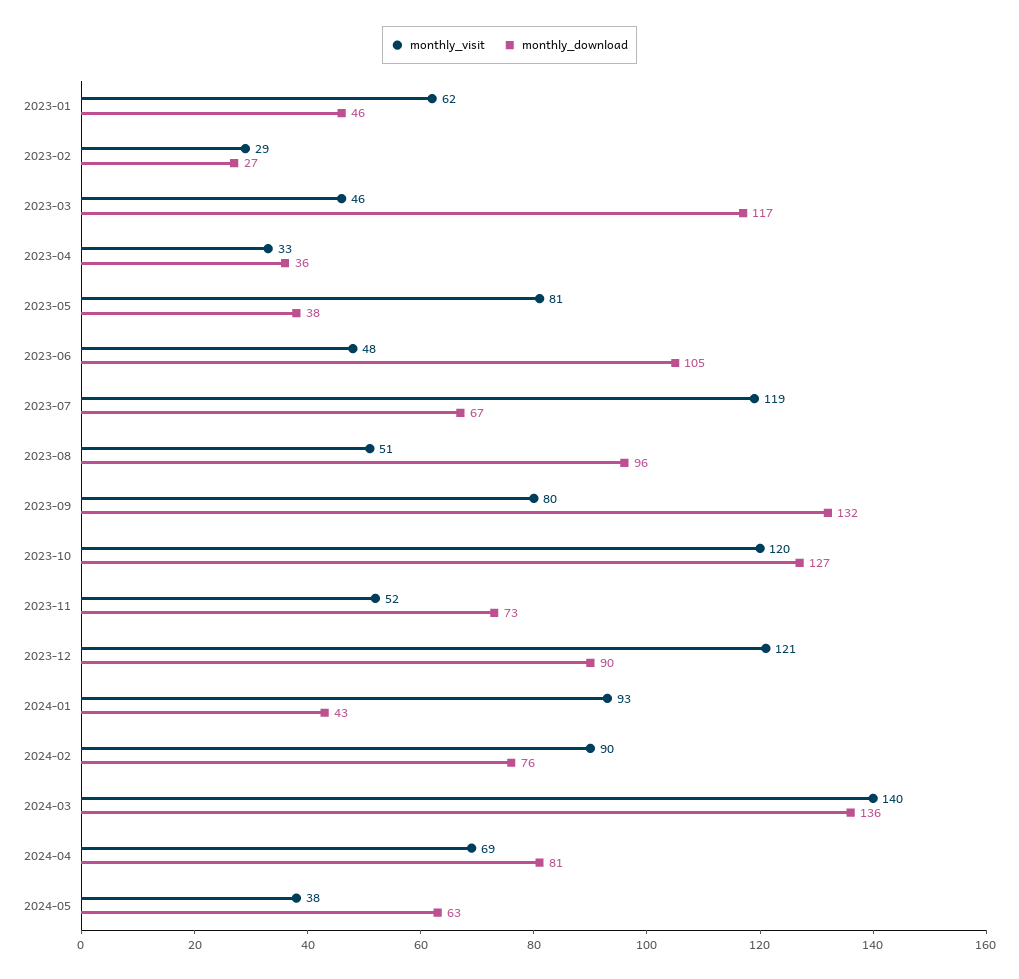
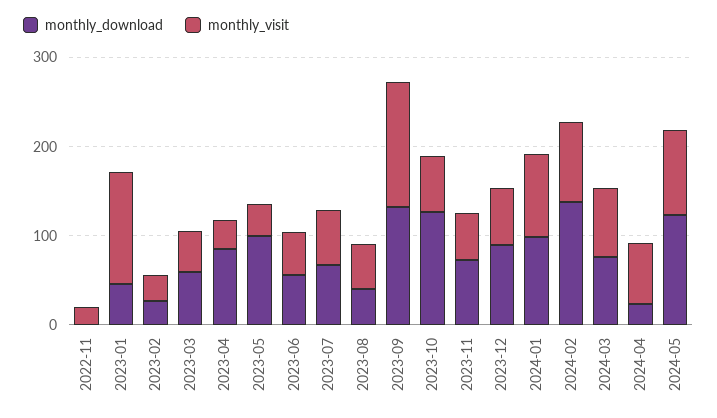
monthly_visit, 2023-01: 62 -> 120
monthly_download, 2023-03: 117 -> 60
monthly_download, 2023-04: 36 -> 80
monthly_visit, 2023-05: 81 -> 40
monthly_download, 2023-05: 38 -> 100
monthly_download, 2023-06: 105 -> 60
monthly_visit, 2023-07: 119 -> 60
monthly_download, 2023-08: 96 -> 40
monthly_visit, 2023-09: 80 -> 140
monthly_visit, 2023-10: 120 -> 60
monthly_visit, 2023-12: 121 -> 60
monthly_download, 2024-01: 43 -> 100
monthly_download, 2024-02: 76 -> 140
monthly_visit, 2024-03: 140 -> 80
monthly_download, 2024-03: 136 -> 80
monthly_download, 2024-04: 81 -> 20
monthly_visit, 2024-05: 38 -> 100
monthly_download, 2024-05: 63 -> 120
monthly_download, 2022-11: none -> 0
monthly_visit, 2022-11: none -> 20

